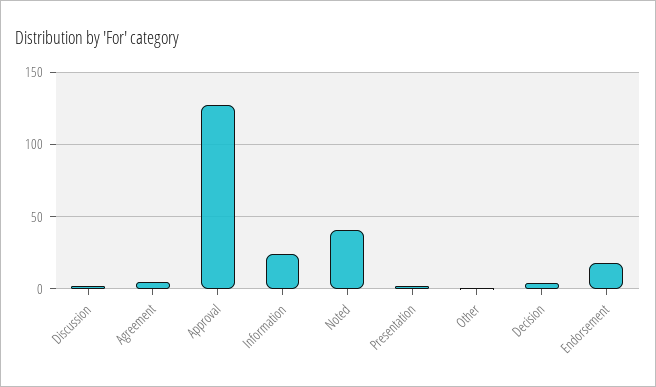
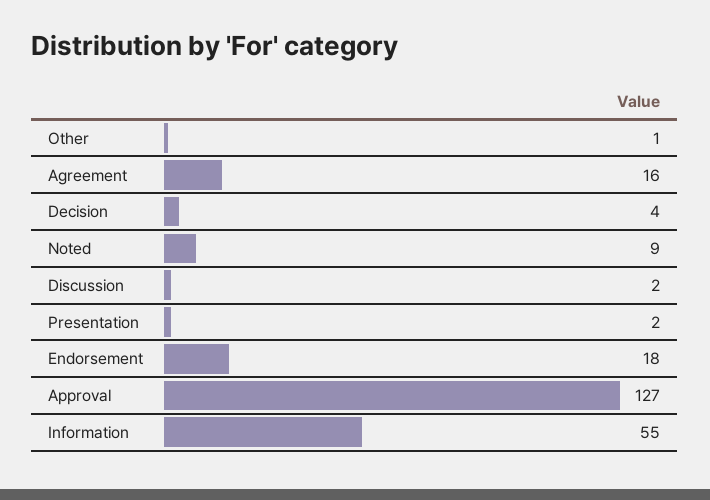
Agreement: 5 -> 16
Information: 25 -> 55
Noted: 40 -> 9

